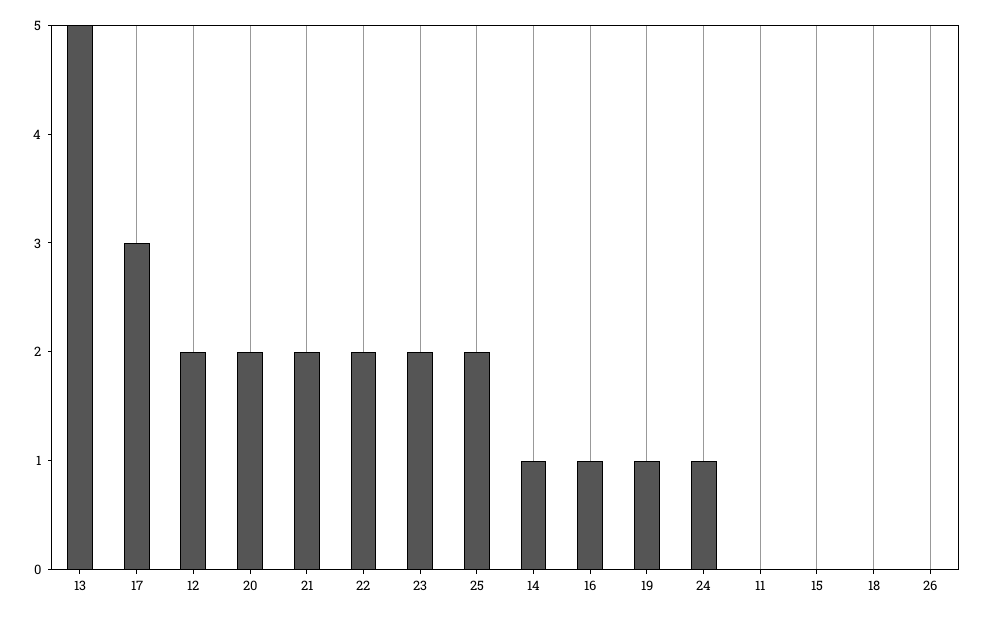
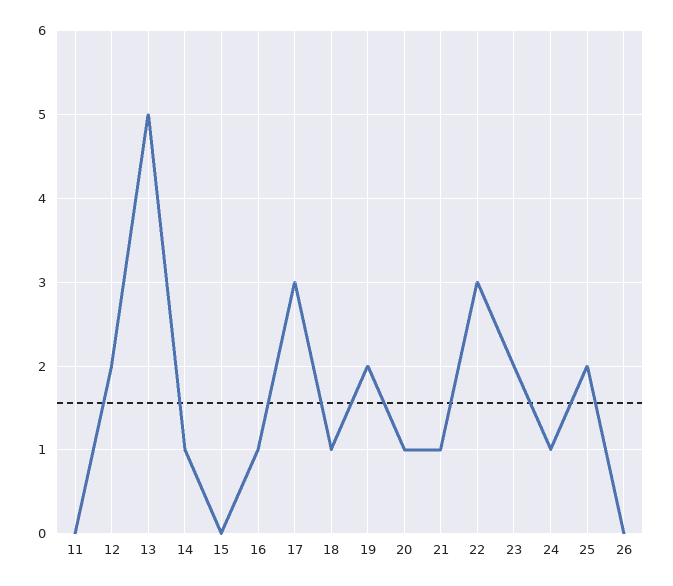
20: 2 -> 1
21: 2 -> 1
22: 2 -> 3
19: 1 -> 2
18: 0 -> 1

